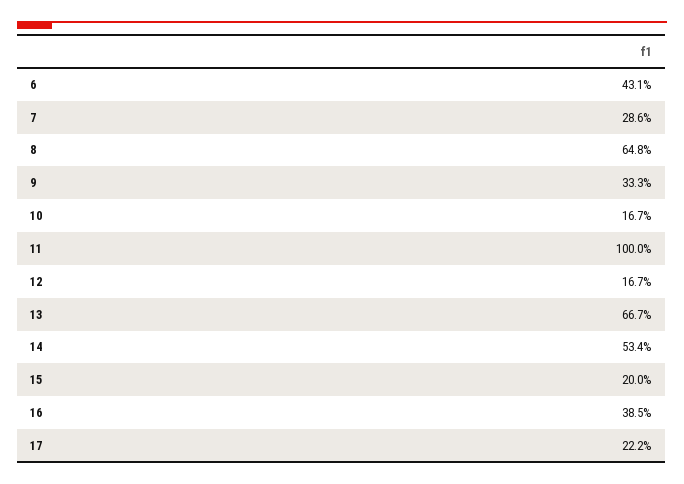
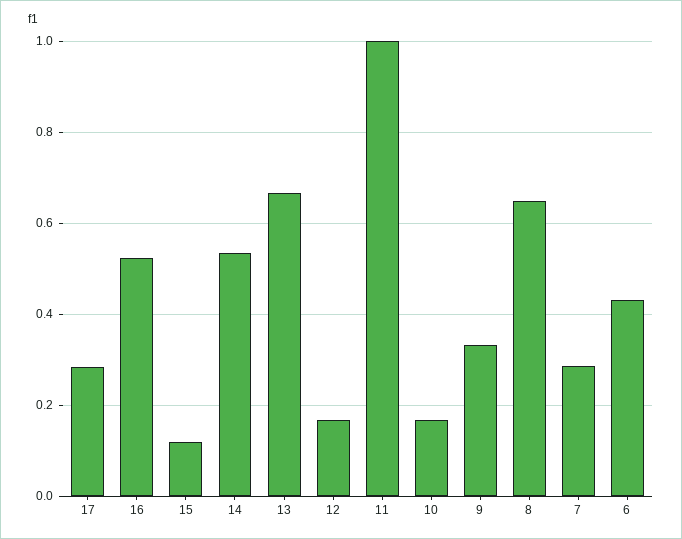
15: 0.2 -> 0.12
16: 0.385 -> 0.52
17: 0.222 -> 0.28

